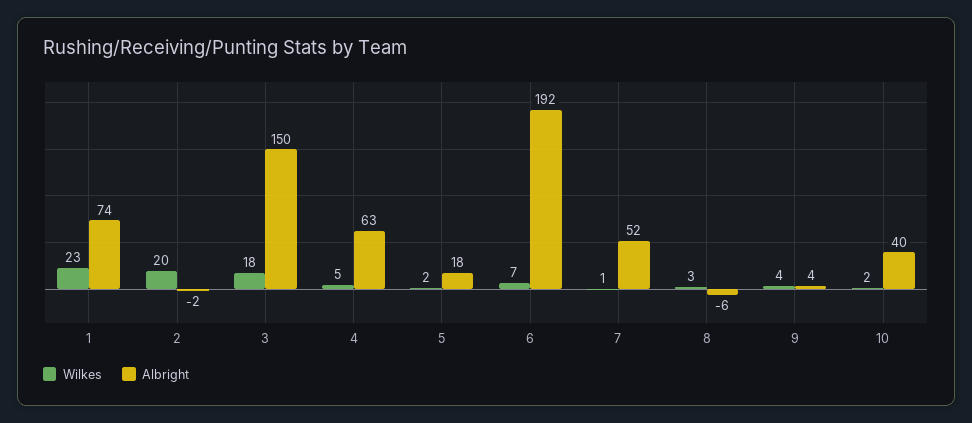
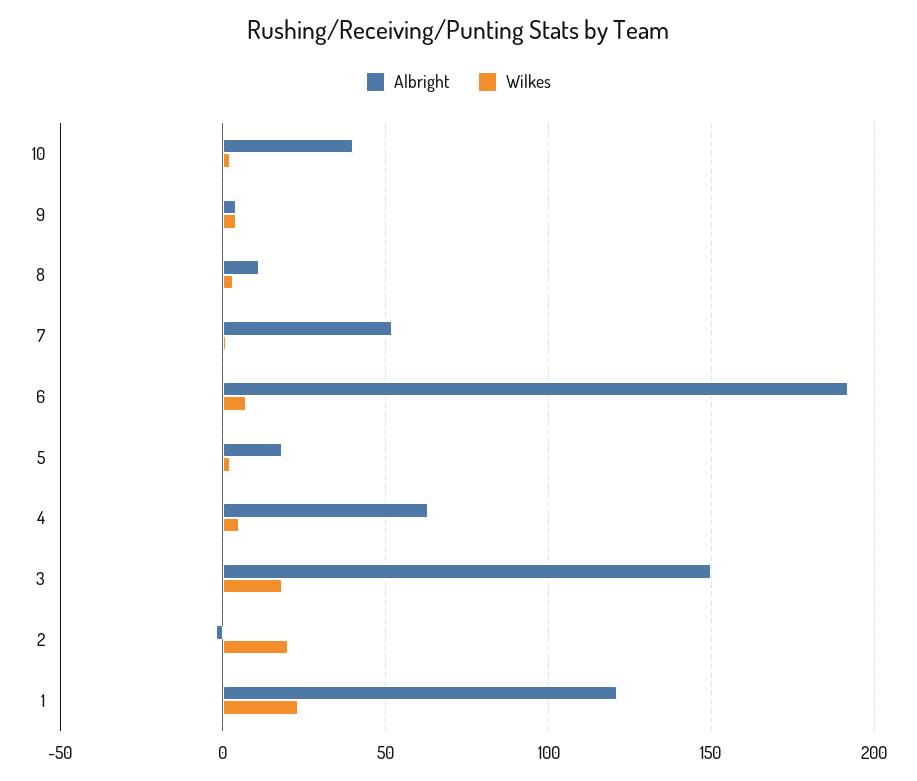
Albright, 1: 74 -> 120
Albright, 8: -6 -> 10

